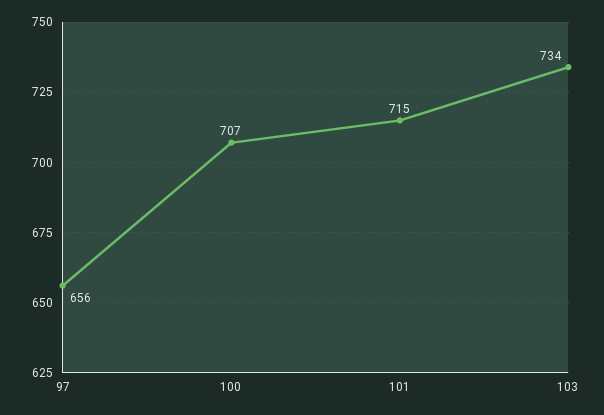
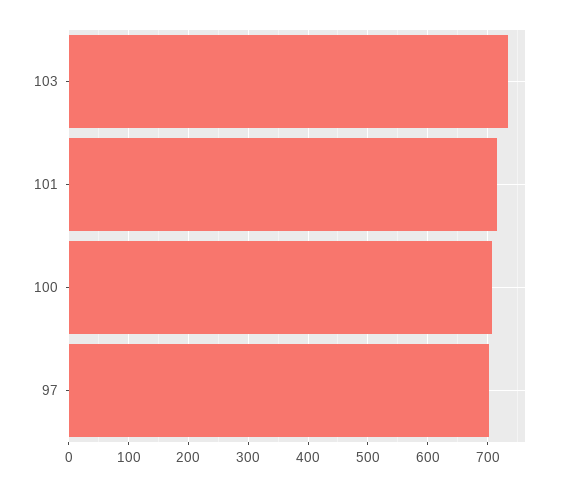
97: 656 -> 700

